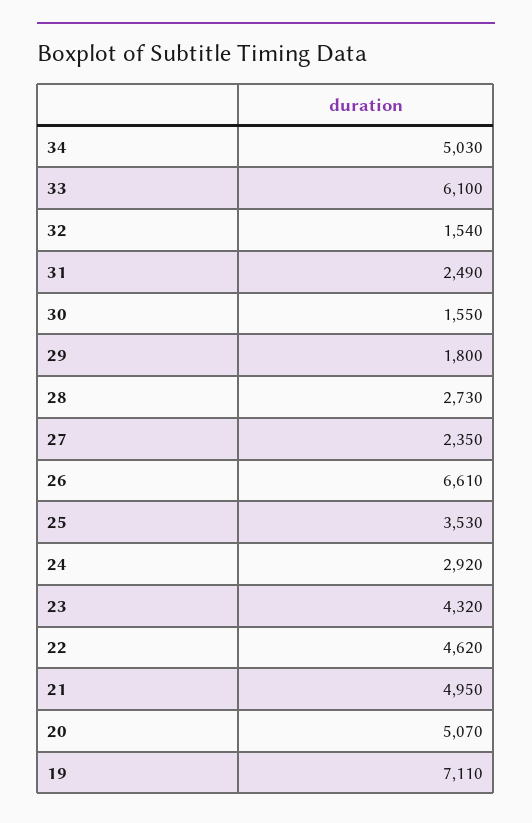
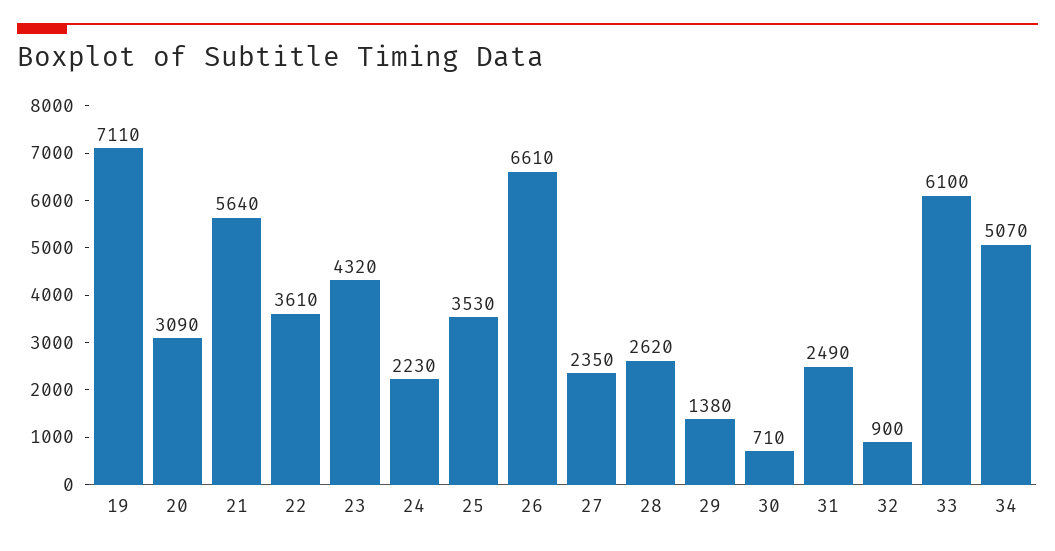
34: 5030 -> 5070
32: 1540 -> 900
30: 1550 -> 710
29: 1800 -> 1380
28: 2730 -> 2620
24: 2920 -> 2230
22: 4620 -> 3610
21: 4950 -> 5640
20: 5070 -> 3090

